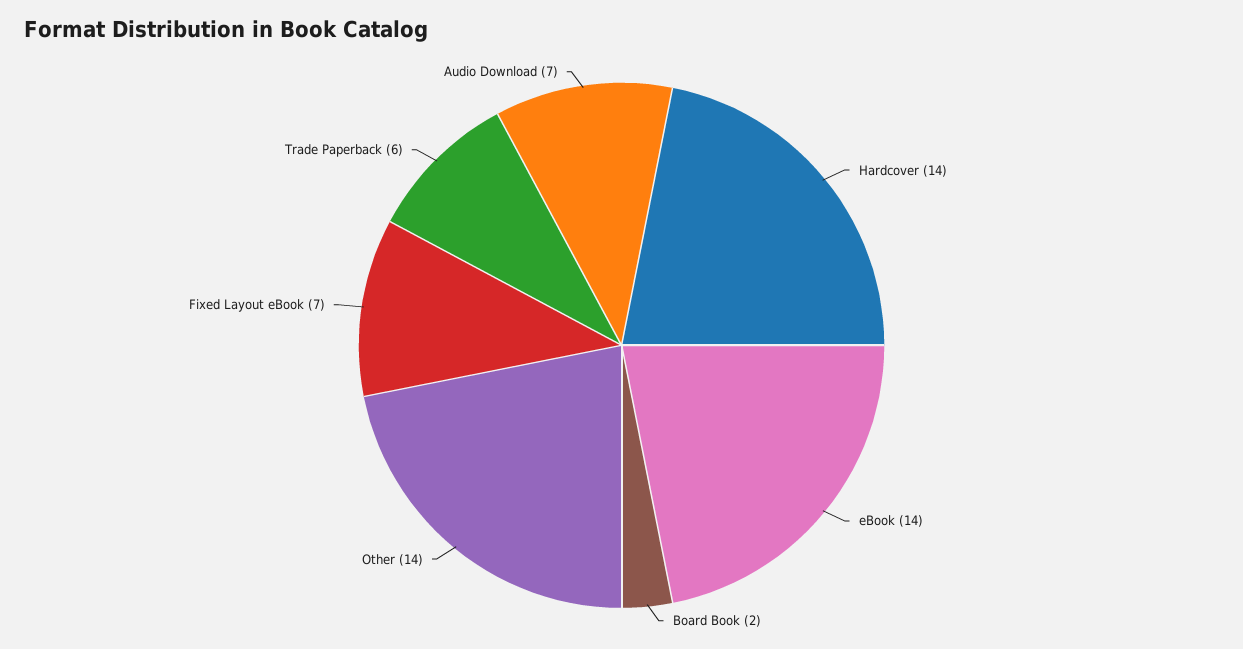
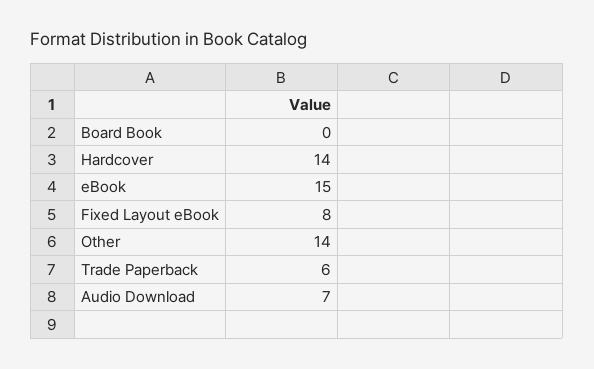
eBook: 14 -> 15
Board Book: 2 -> 0
Fixed Layout eBook: 7 -> 8

